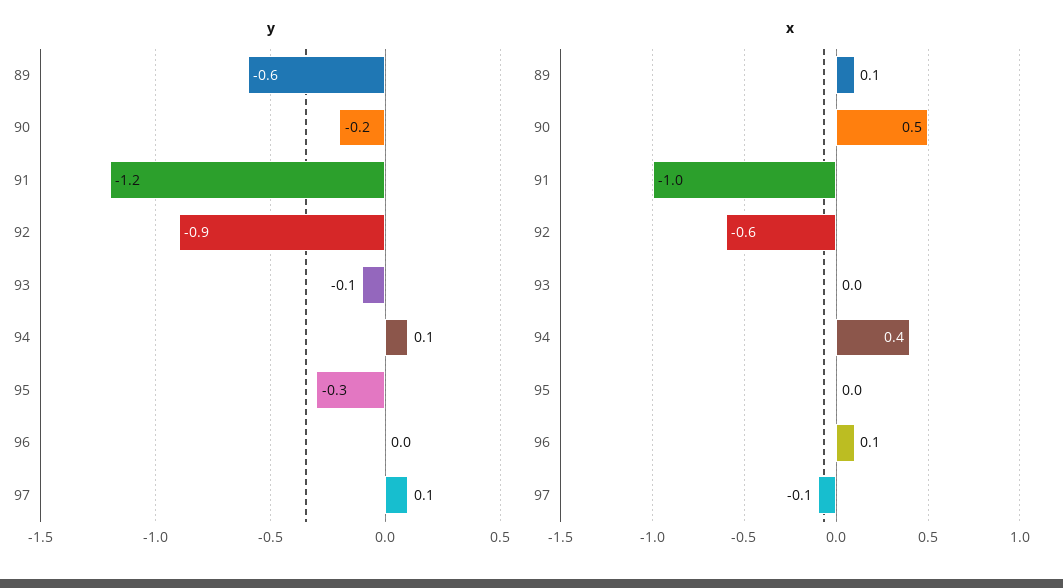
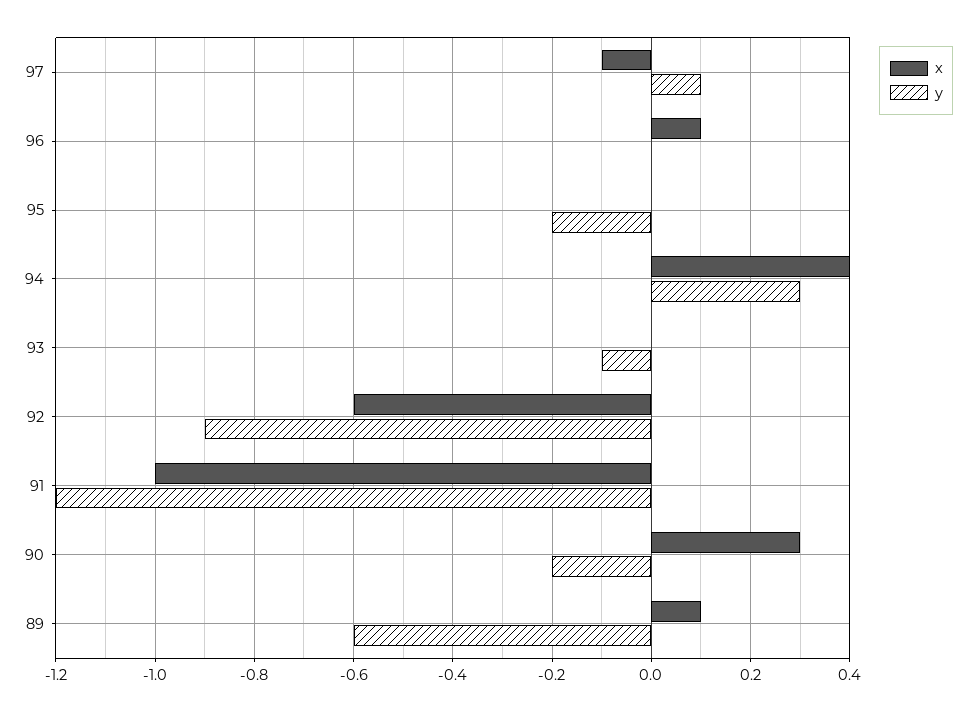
y, 94: 0.1 -> 0.3
y, 95: -0.3 -> -0.2
x, 90: 0.5 -> 0.3

